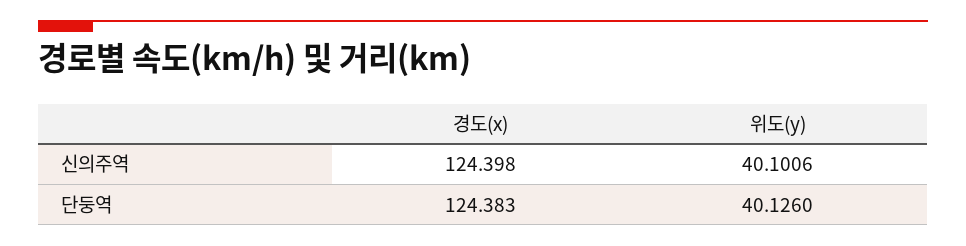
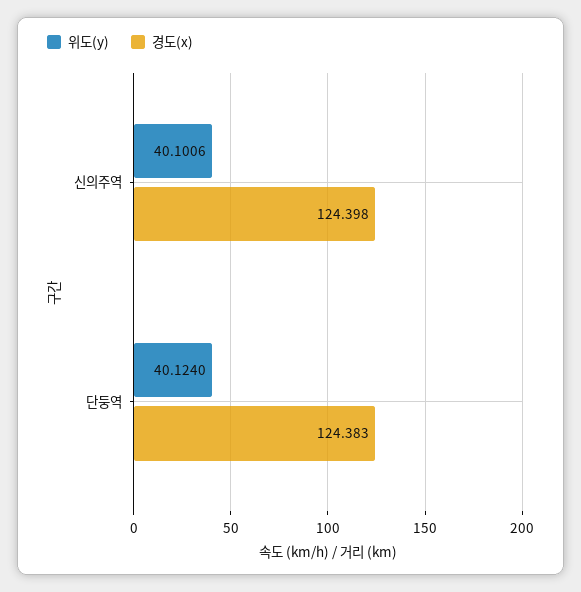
위도(y), 단둥역: 40.126 -> 40.124

